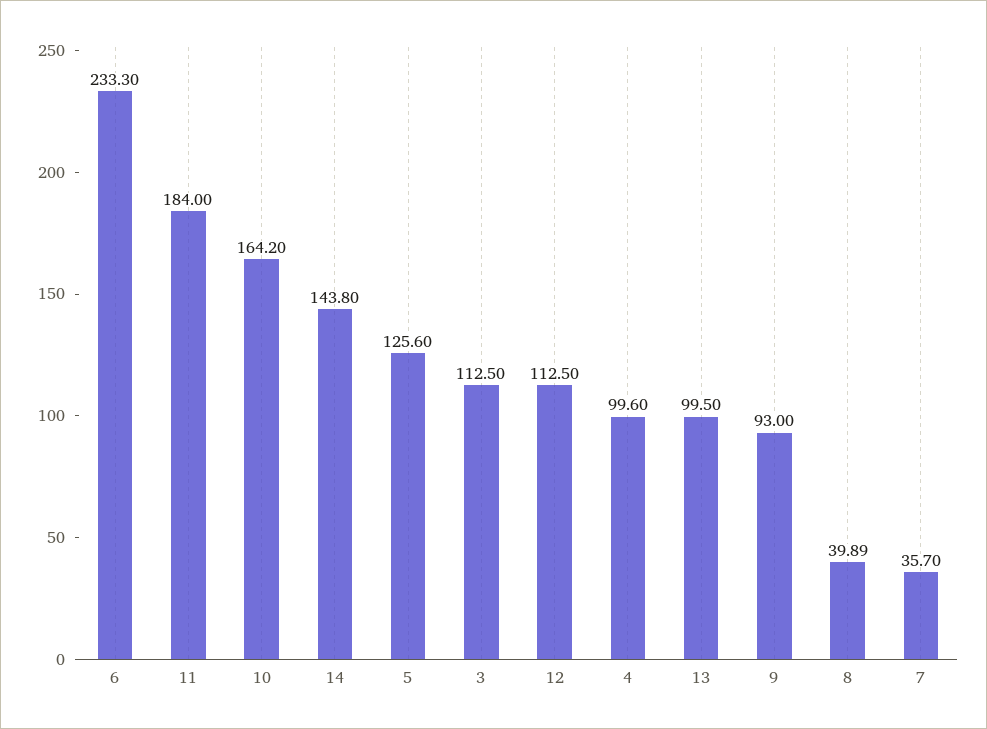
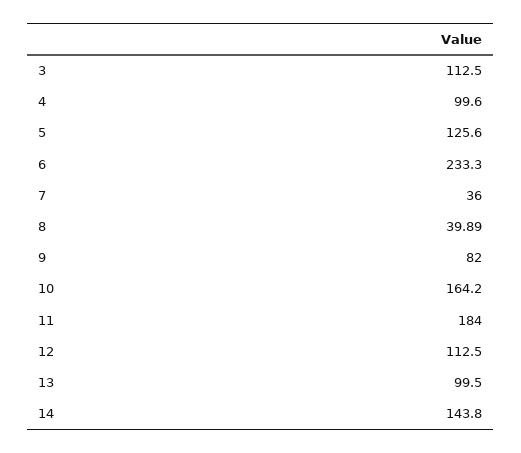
9: 93 -> 82
7: 35.7 -> 36

